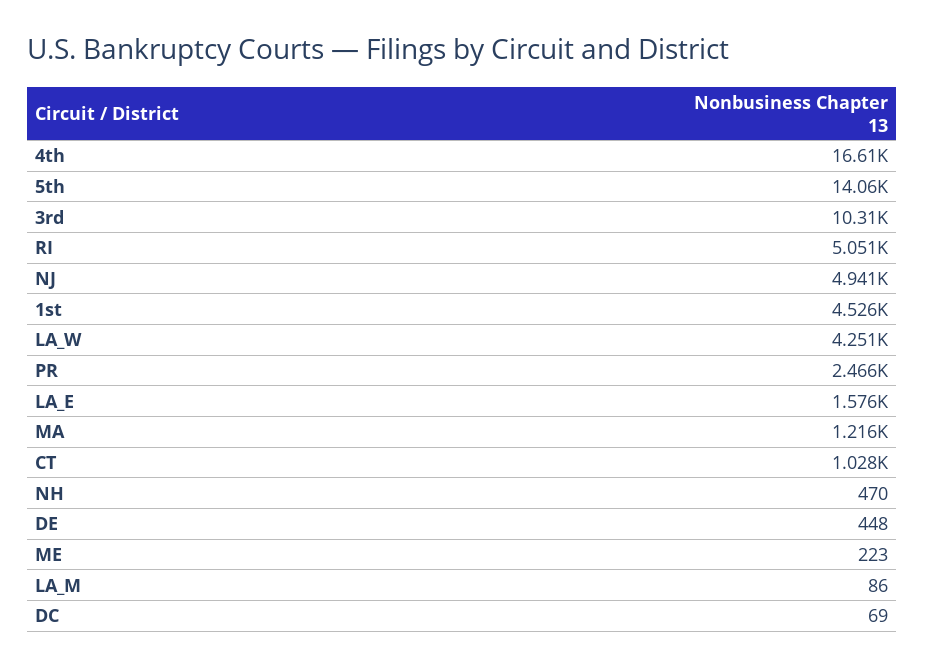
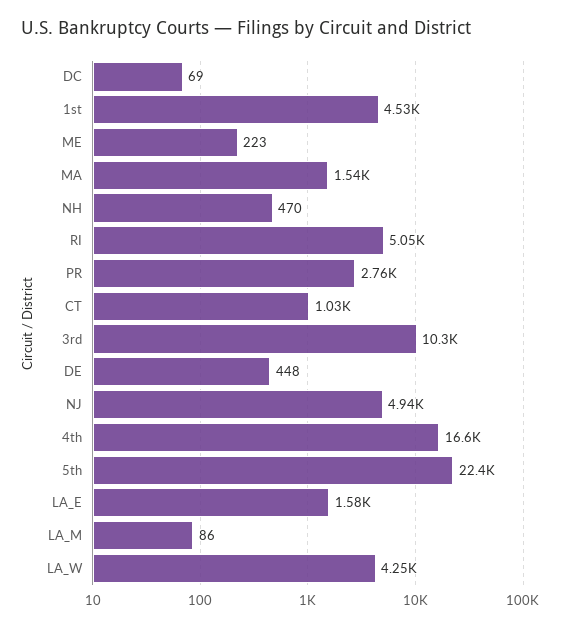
5th: 14060 -> 22400
PR: 2466 -> 2760
MA: 1216 -> 1540

